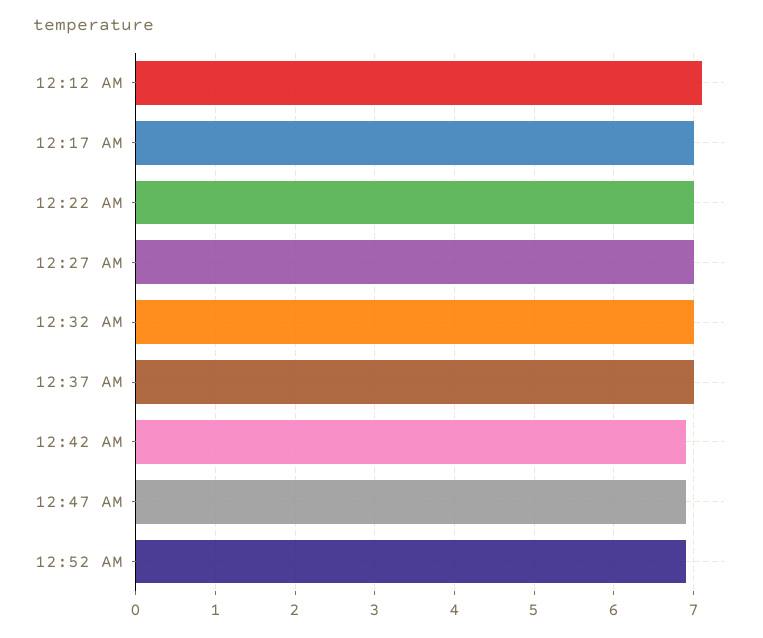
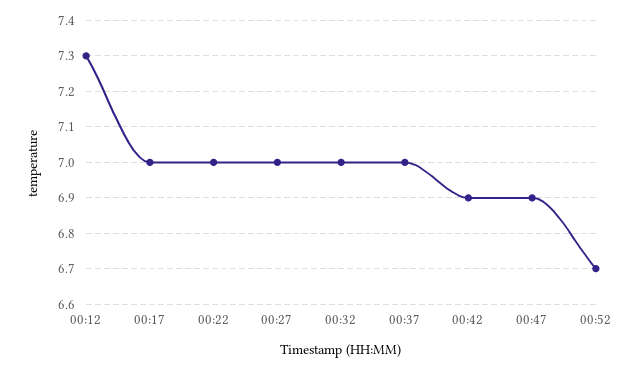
12:12 AM: 7.1 -> 7.3
12:52 AM: 6.9 -> 6.7

